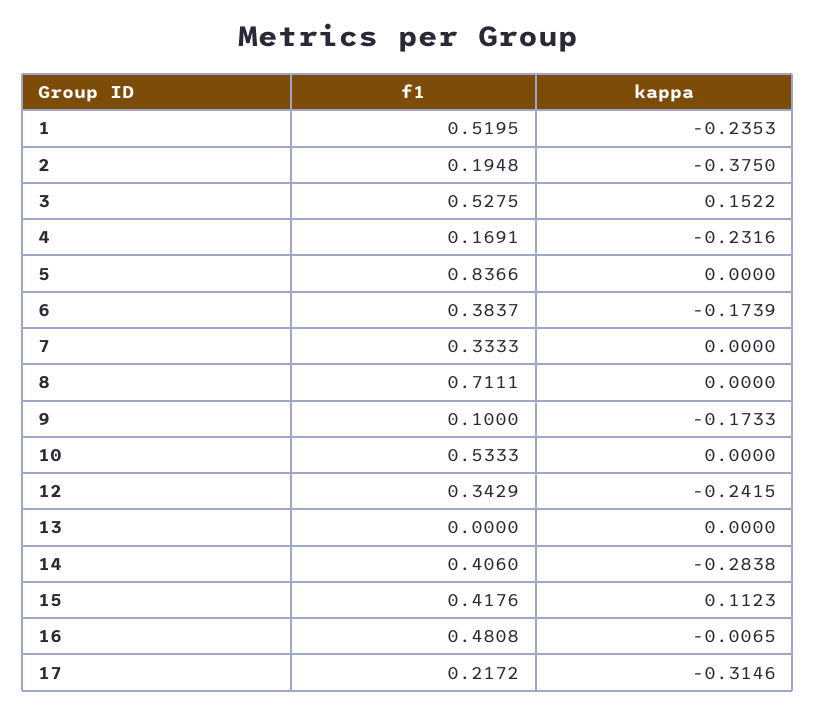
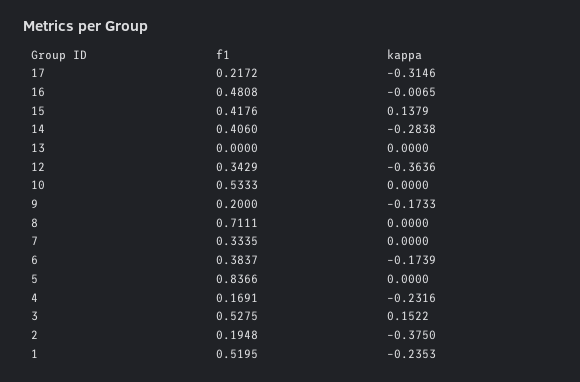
f1, 7: 0.3333 -> 0.3335
f1, 9: 0.1 -> 0.2
kappa, 12: -0.2415 -> -0.3636
kappa, 15: 0.1123 -> 0.1379

